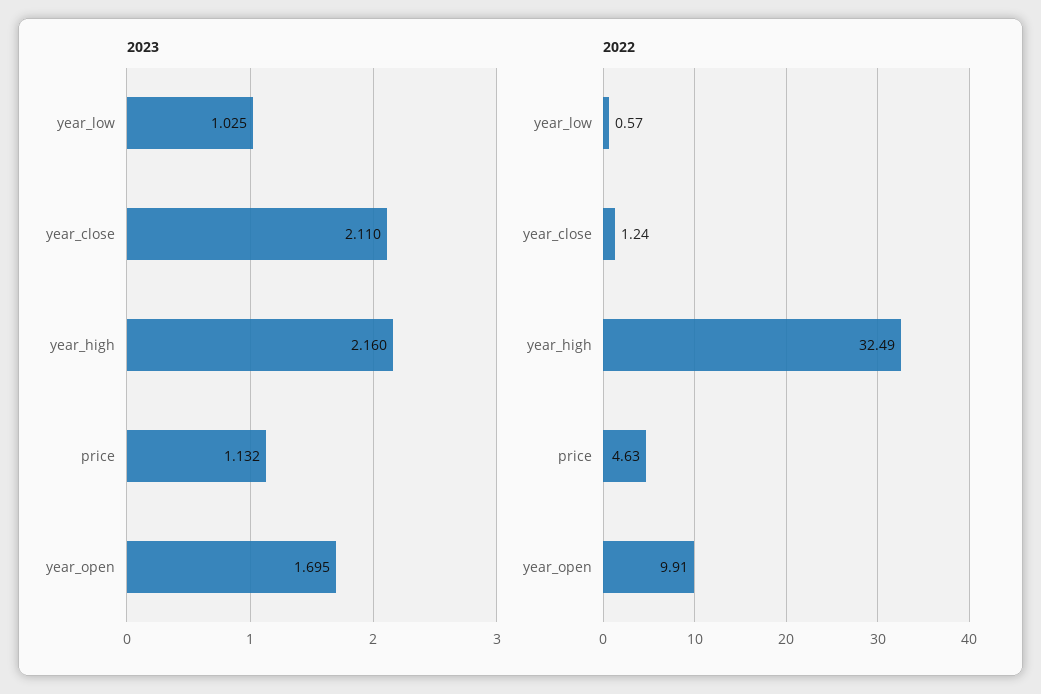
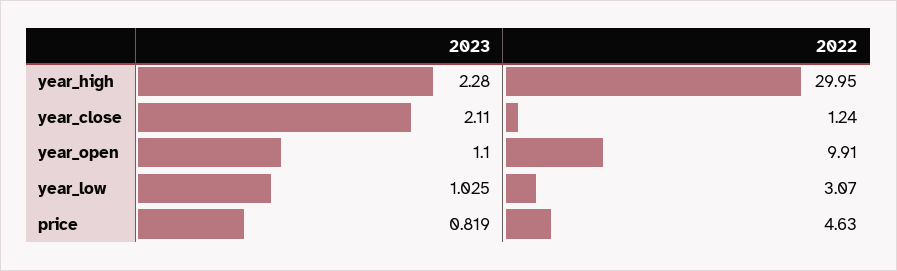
2023, year_high: 2.16 -> 2.28
2023, price: 1.132 -> 0.819
2023, year_open: 1.695 -> 1.1
2022, year_low: 0.57 -> 3.07
2022, year_high: 32.49 -> 29.95

